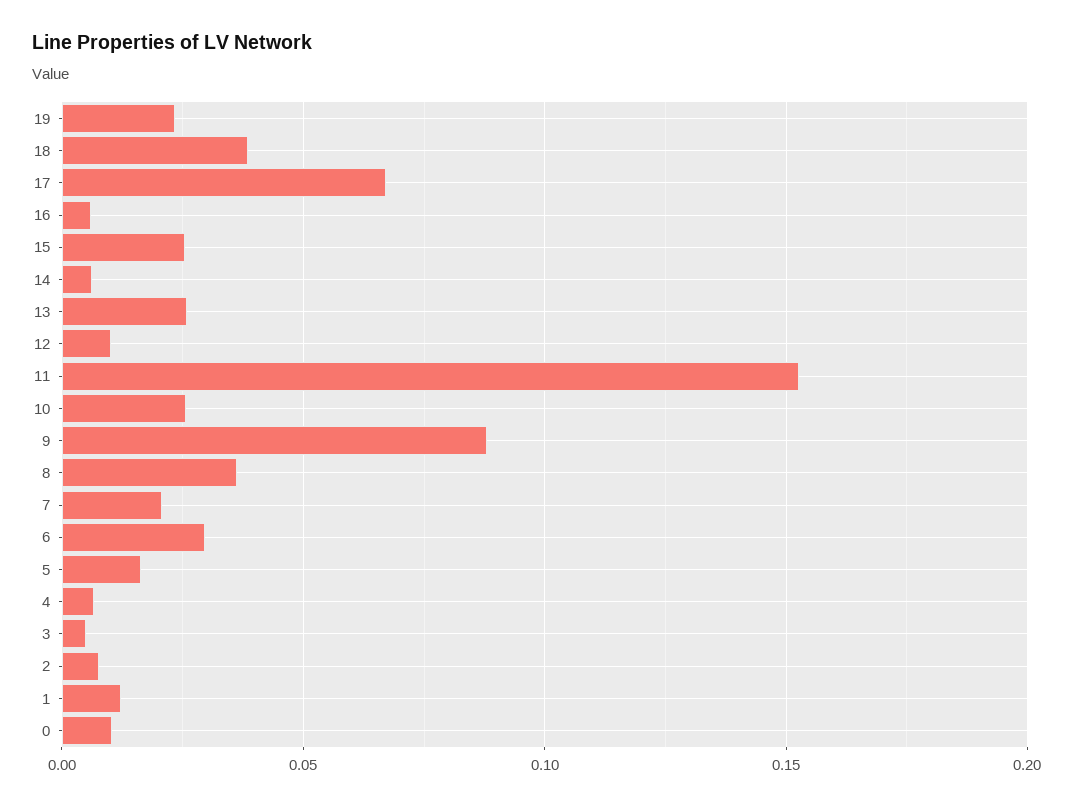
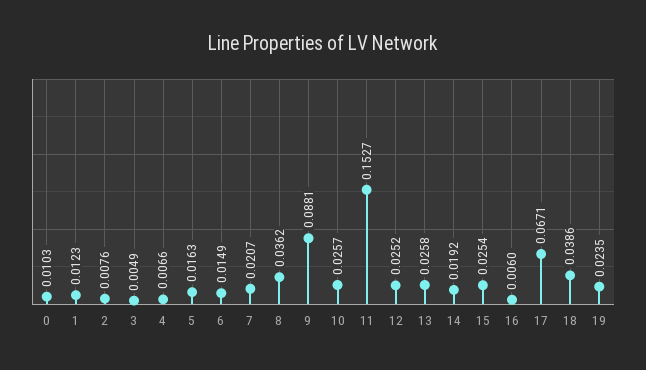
14: 0.005 -> 0.0192
12: 0.01 -> 0.0252
6: 0.03 -> 0.0149

